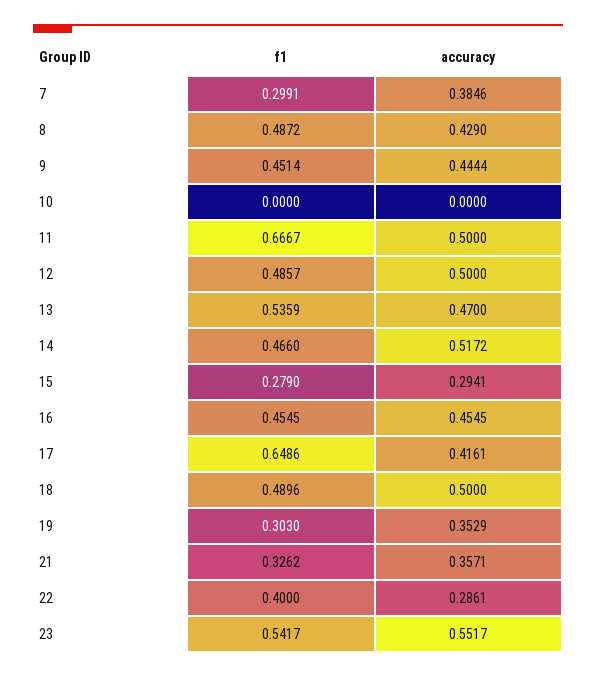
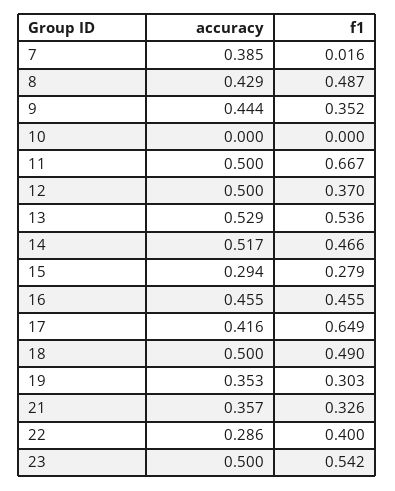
f1, 7: 0.2991 -> 0.016
f1, 9: 0.4514 -> 0.352
f1, 12: 0.4857 -> 0.37
accuracy, 13: 0.47 -> 0.529
accuracy, 23: 0.5517 -> 0.5

